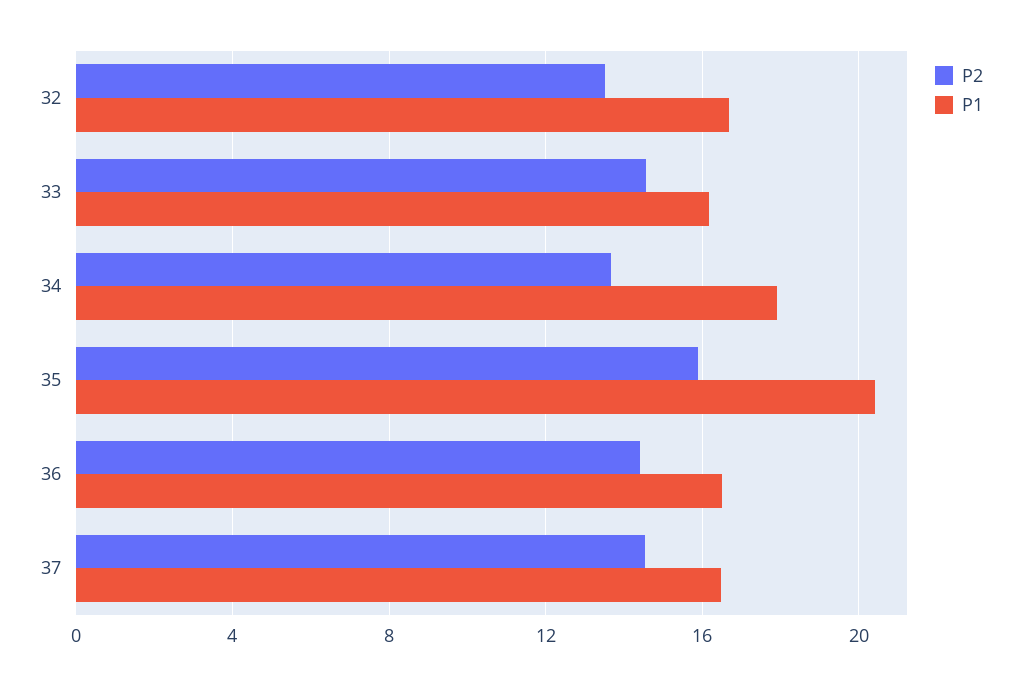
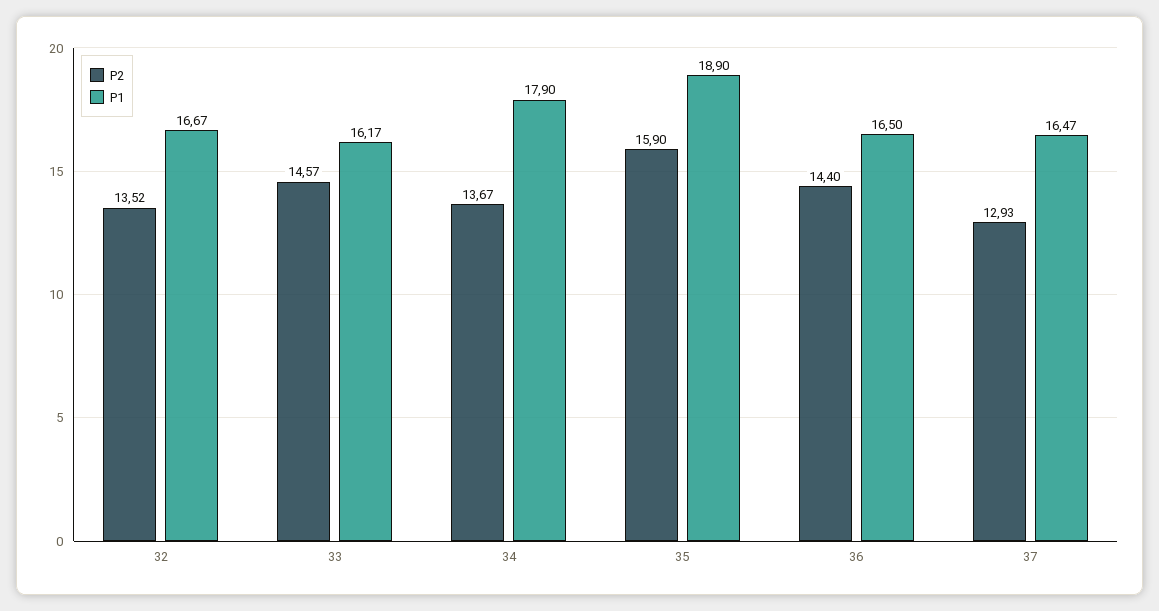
P1, 35: 20.5 -> 18.9
P2, 37: 14.5 -> 12.93

